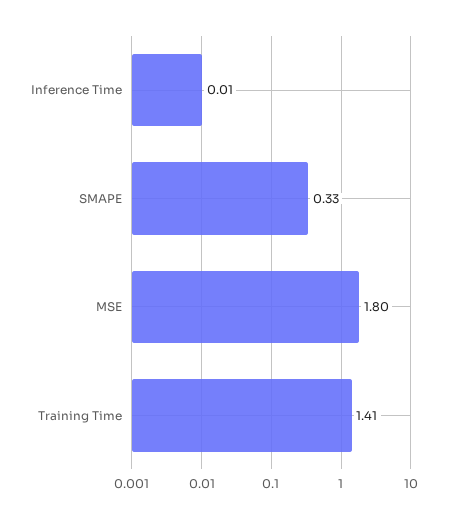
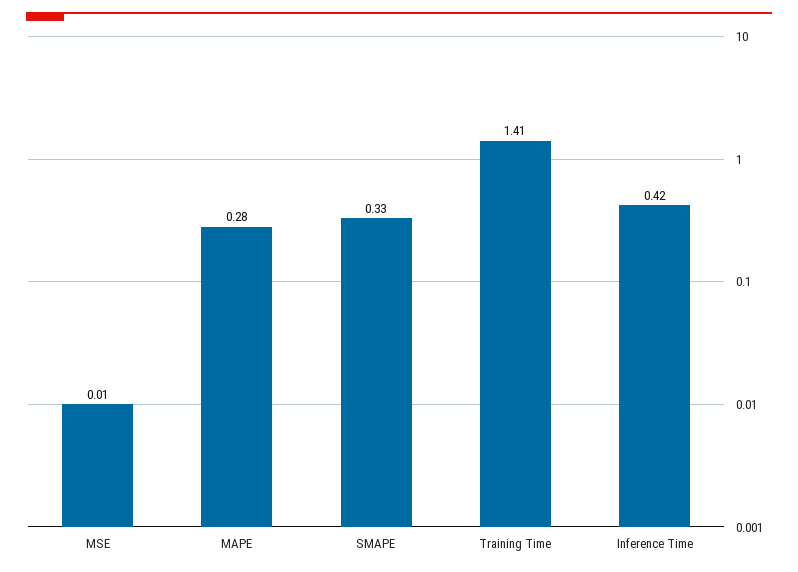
Inference Time: 0.01 -> 0.42
MSE: 1.8 -> 0.01
MAPE: none -> 0.28

